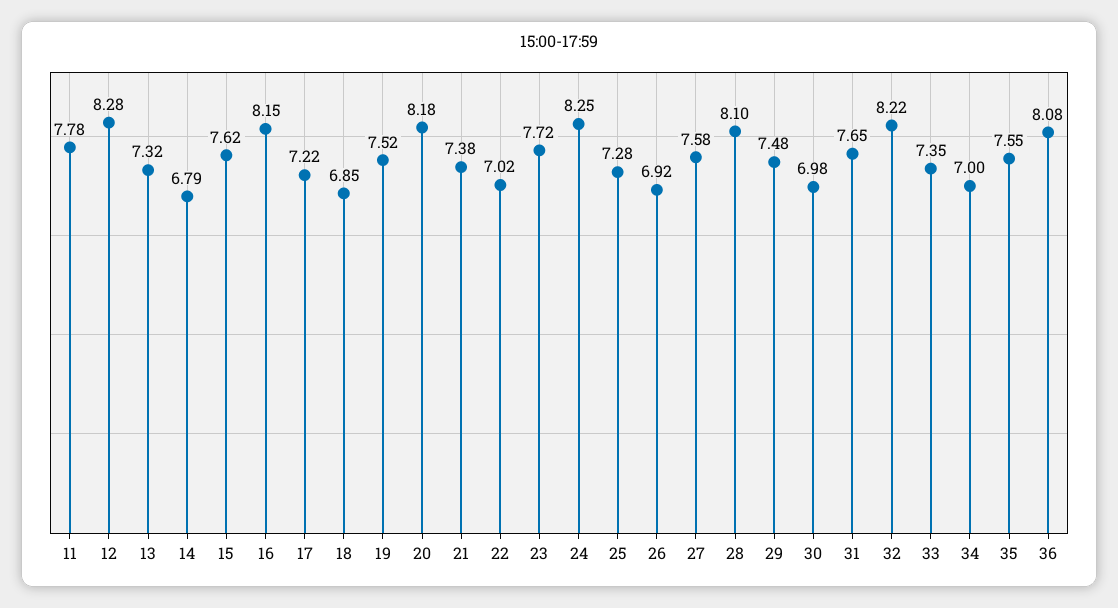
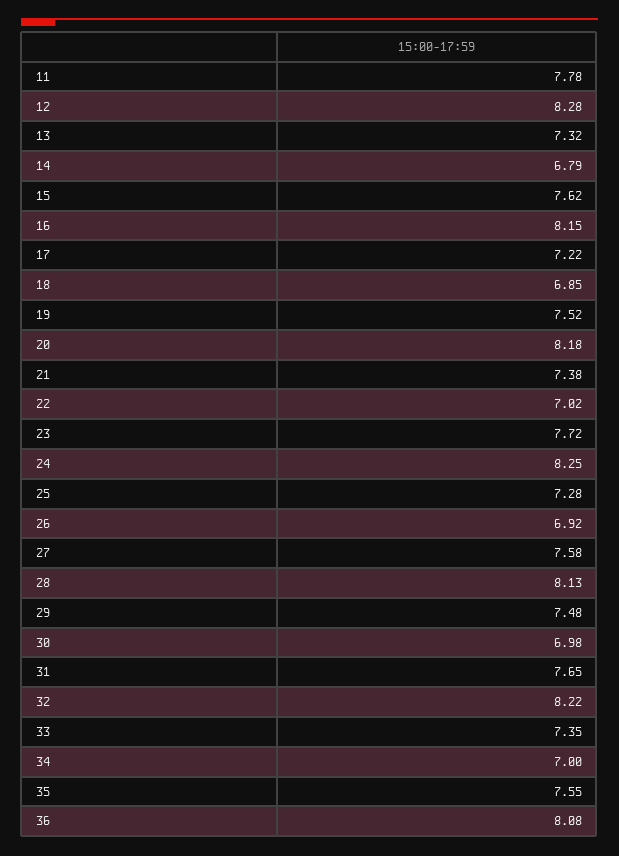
28: 8.1 -> 8.13

